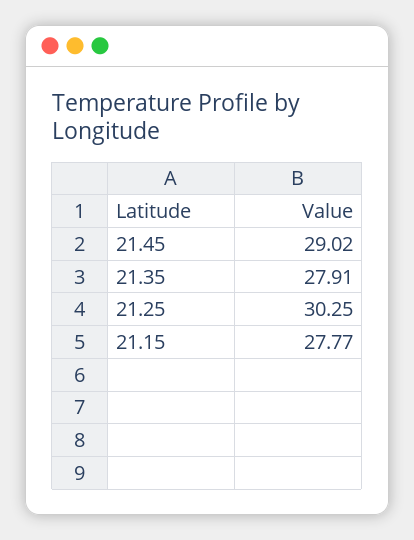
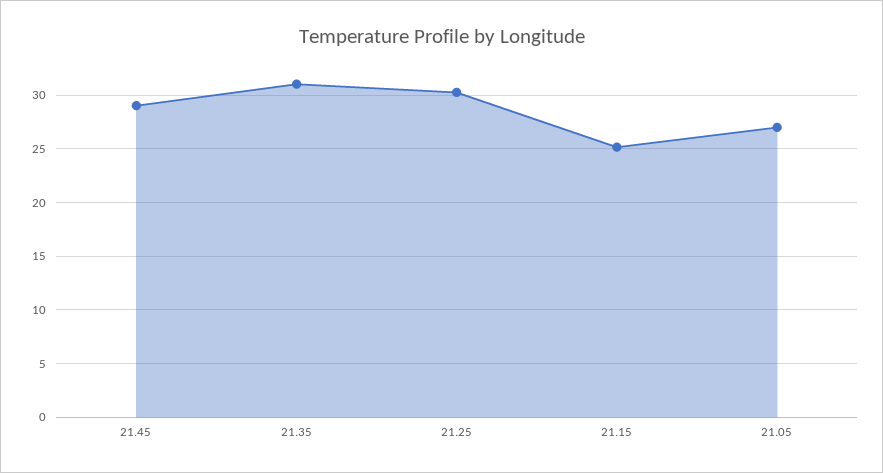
21.35: 27.91 -> 31
21.15: 27.77 -> 25
21.05: none -> 27

